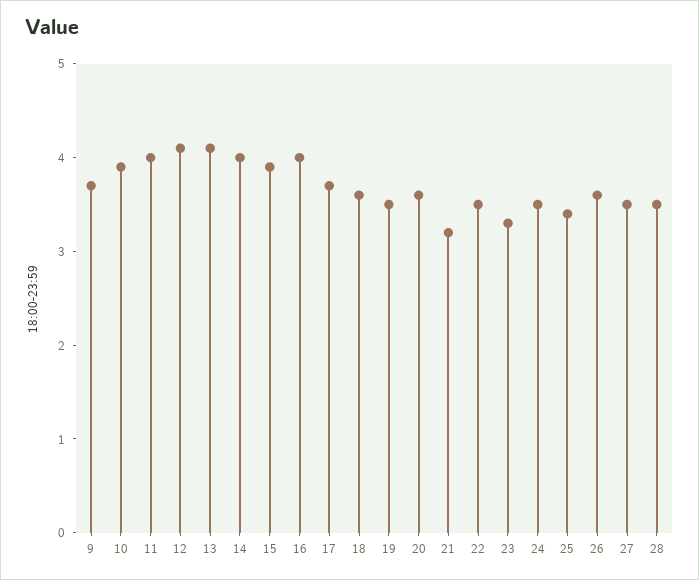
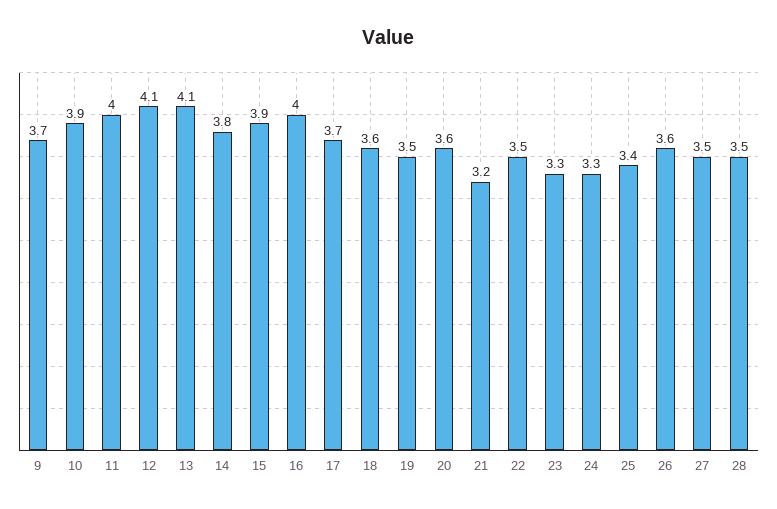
14: 4 -> 3.8
24: 3.5 -> 3.3

